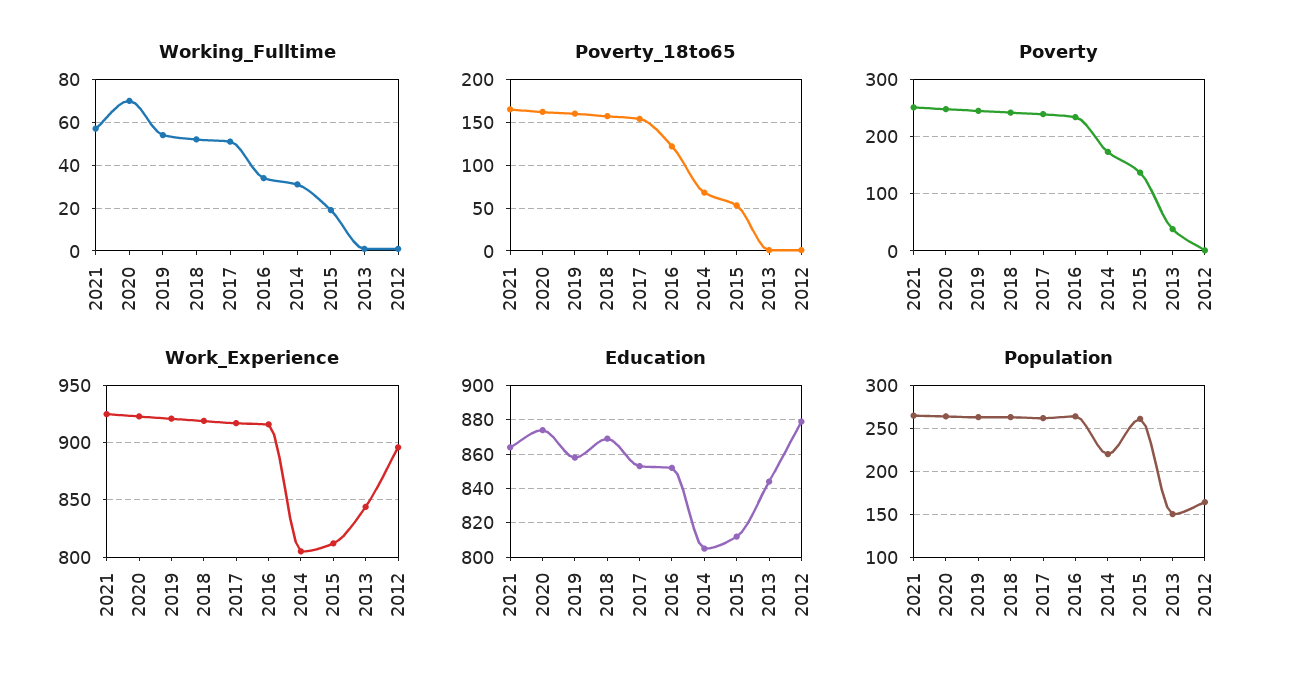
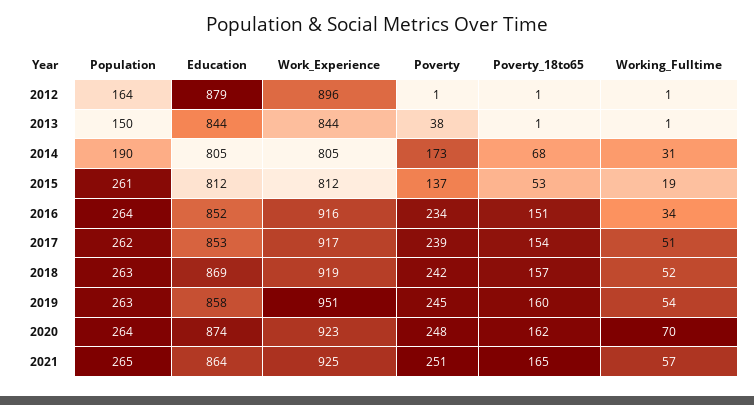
Poverty_18to65, 2016: 120 -> 151
Work_Experience, 2019: 920 -> 951
Population, 2014: 220 -> 190

